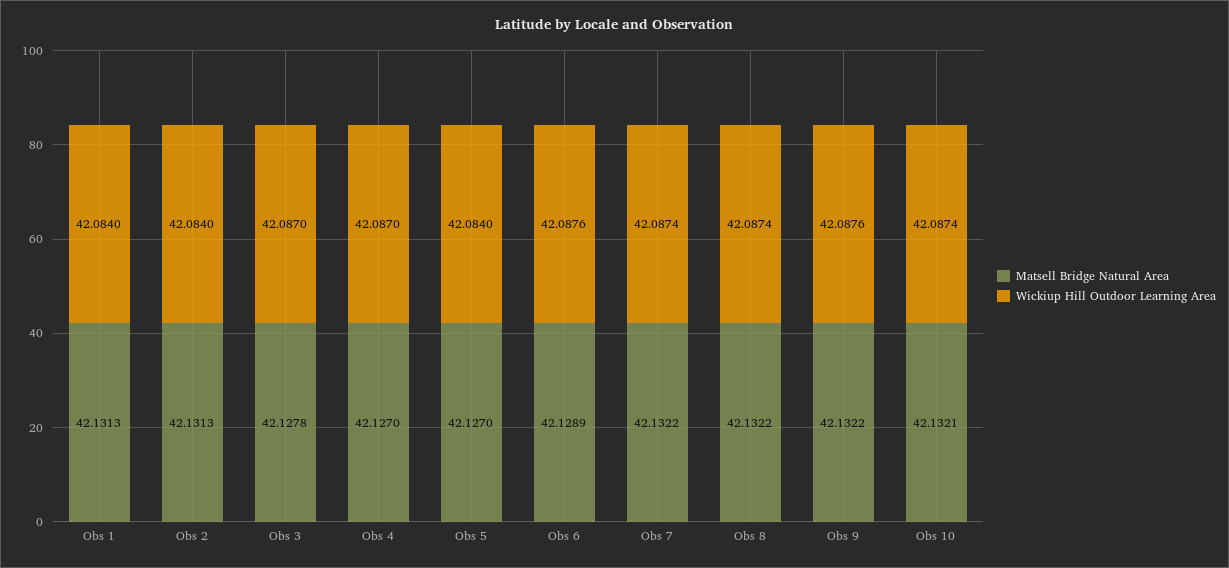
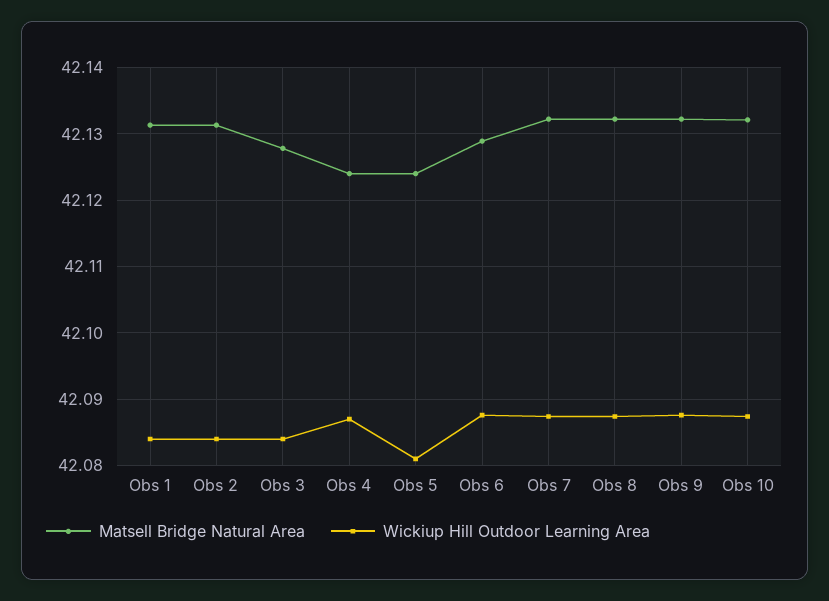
Wickiup Hill Outdoor Learning Area, Obs 3: 42.087 -> 42.084
Matsell Bridge Natural Area, Obs 4: 42.127 -> 42.124
Matsell Bridge Natural Area, Obs 5: 42.127 -> 42.124
Wickiup Hill Outdoor Learning Area, Obs 5: 42.084 -> 42.081

